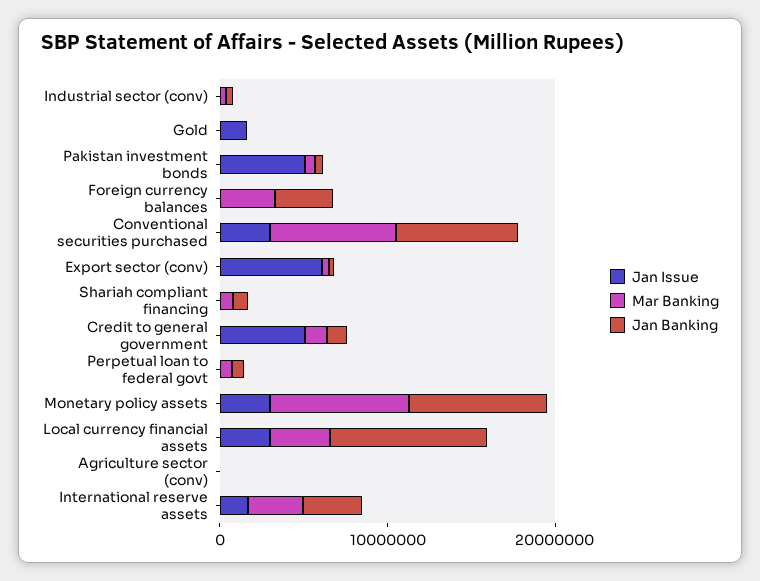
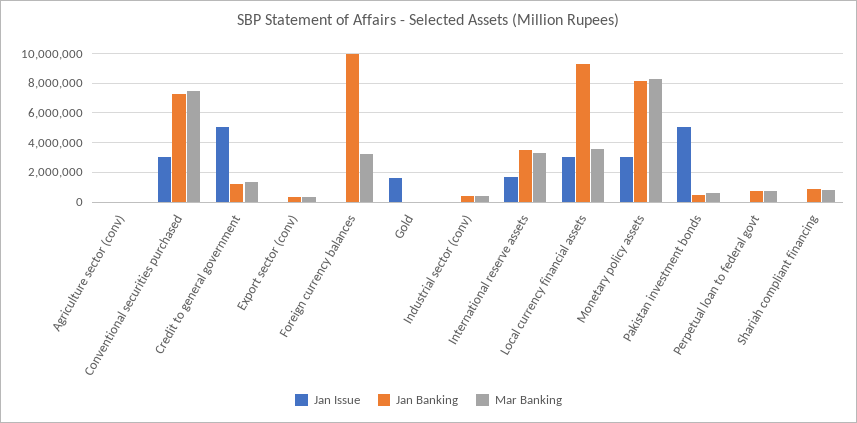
Jan Banking, Foreign currency balances: 4000000 -> 10000000
Jan Issue, Export sector (conv): 6000000 -> 0

